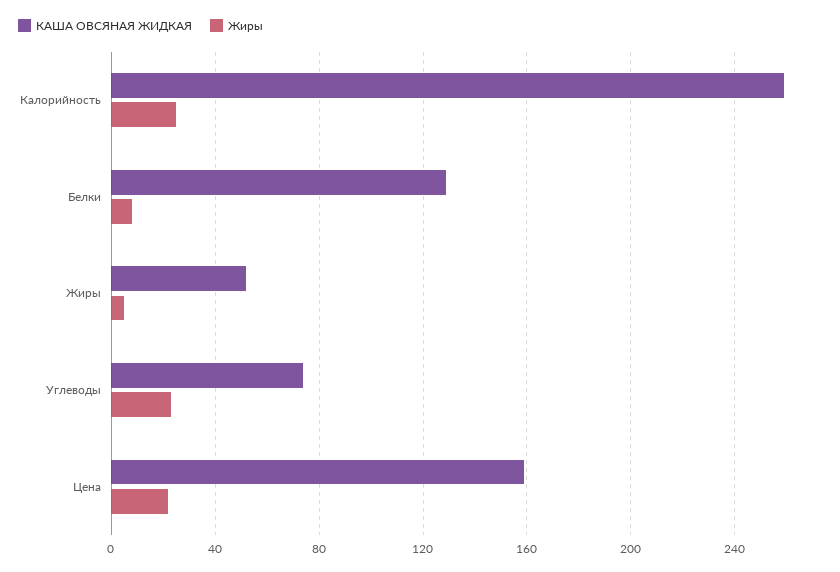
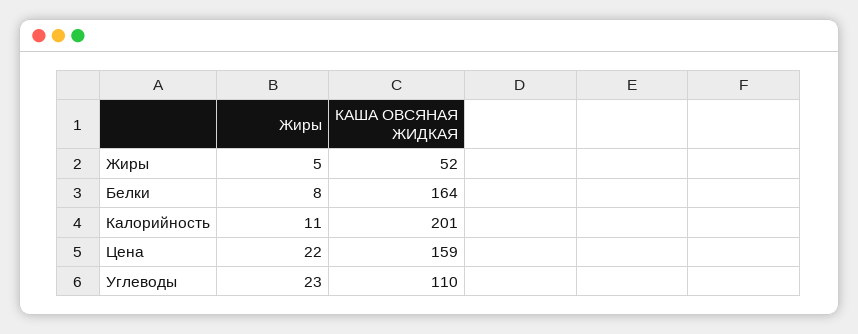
КАША ОВСЯНАЯ ЖИДКАЯ, Калорийность: 260 -> 201
Жиры, Калорийность: 25 -> 11
КАША ОВСЯНАЯ ЖИДКАЯ, Белки: 130 -> 164
КАША ОВСЯНАЯ ЖИДКАЯ, Углеводы: 75 -> 110

